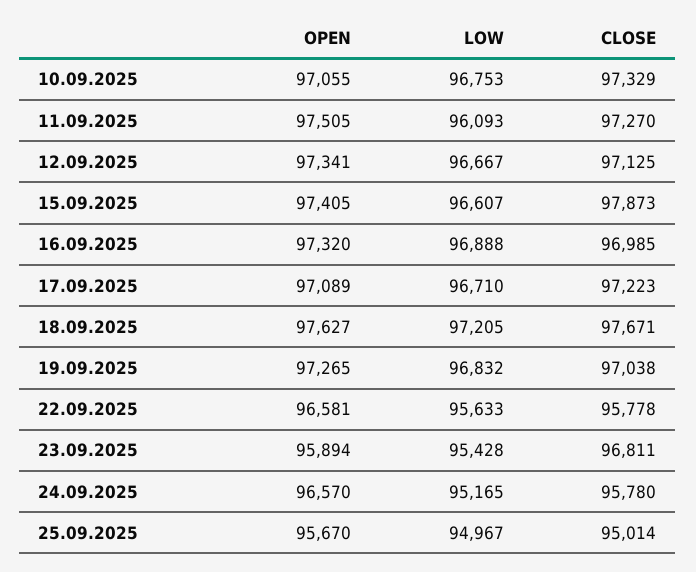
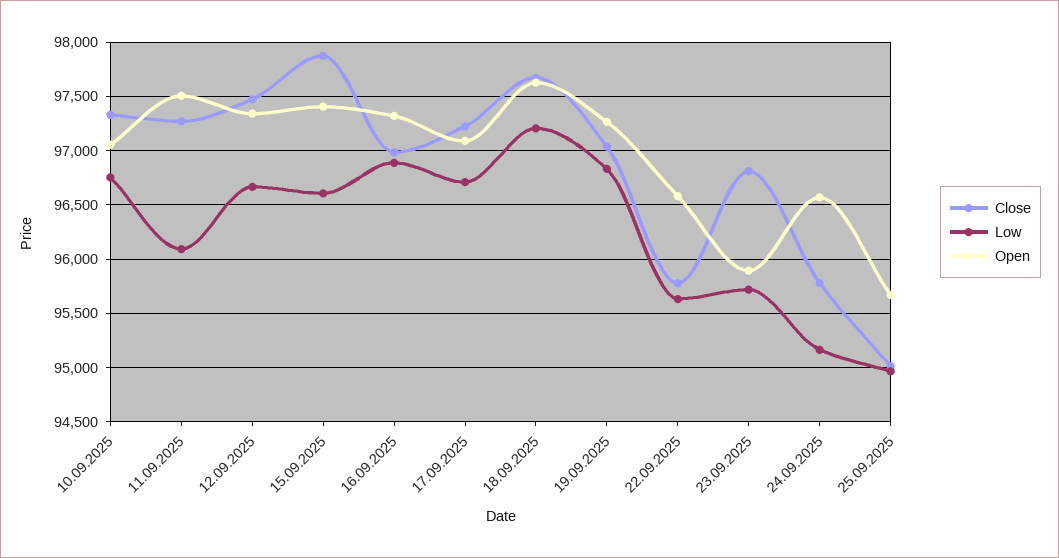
CLOSE, 12.09.2025: 97125 -> 97500
LOW, 23.09.2025: 95428 -> 95700

